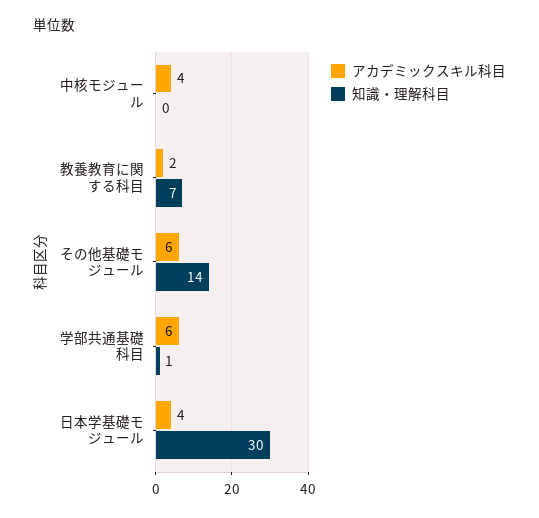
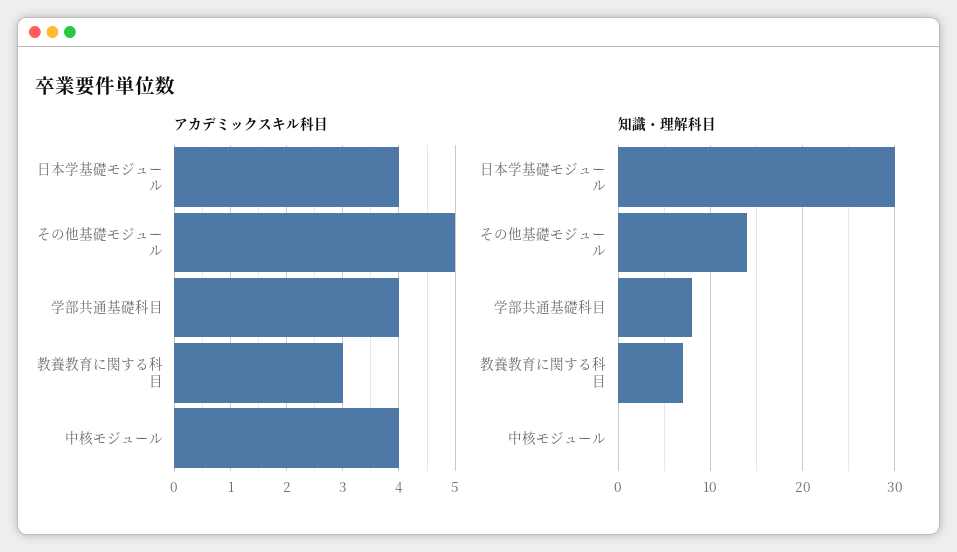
アカデミックスキル科目, 教養教育に関する科目: 2 -> 3
アカデミックスキル科目, その他基礎モジュール: 6 -> 5
アカデミックスキル科目, 学部共通基礎科目: 6 -> 4
知識・理解科目, 学部共通基礎科目: 1 -> 8

